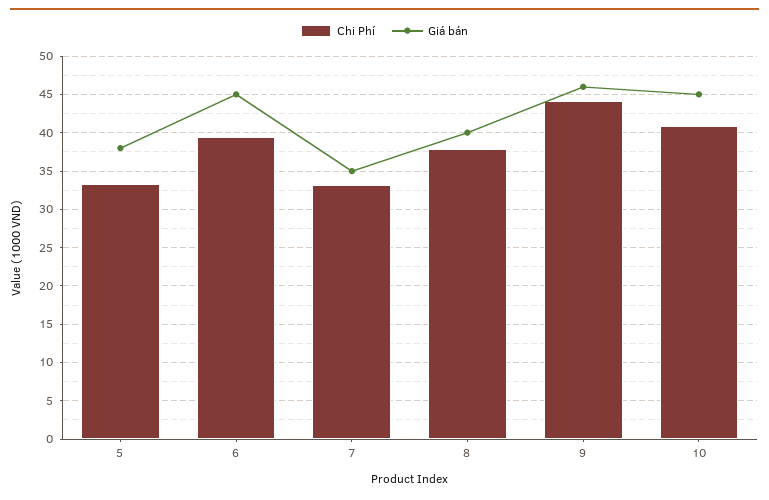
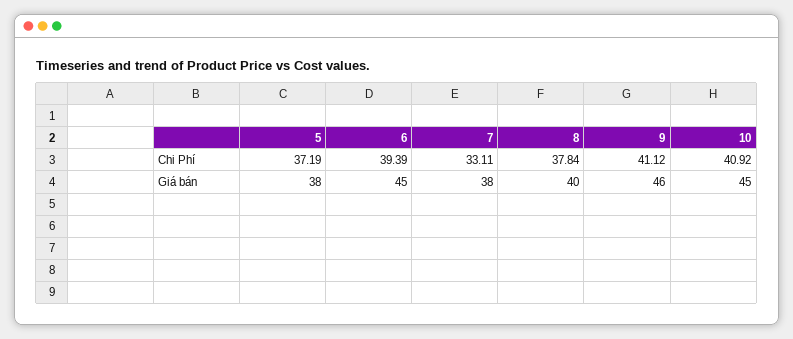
Chi Phí, 5: 33 -> 37.19
Giá bán, 7: 35 -> 38
Chi Phí, 9: 44 -> 41.12

